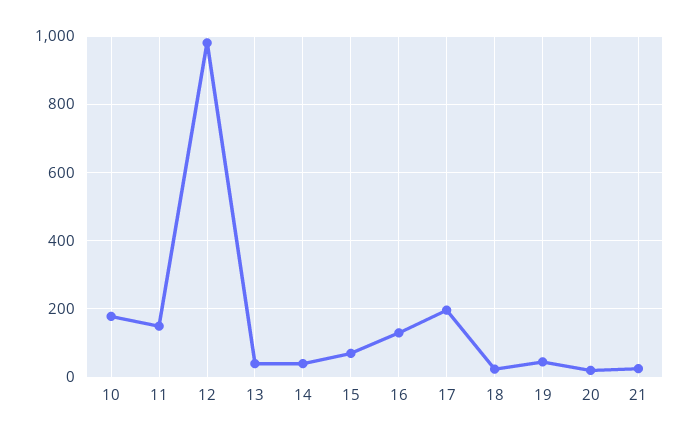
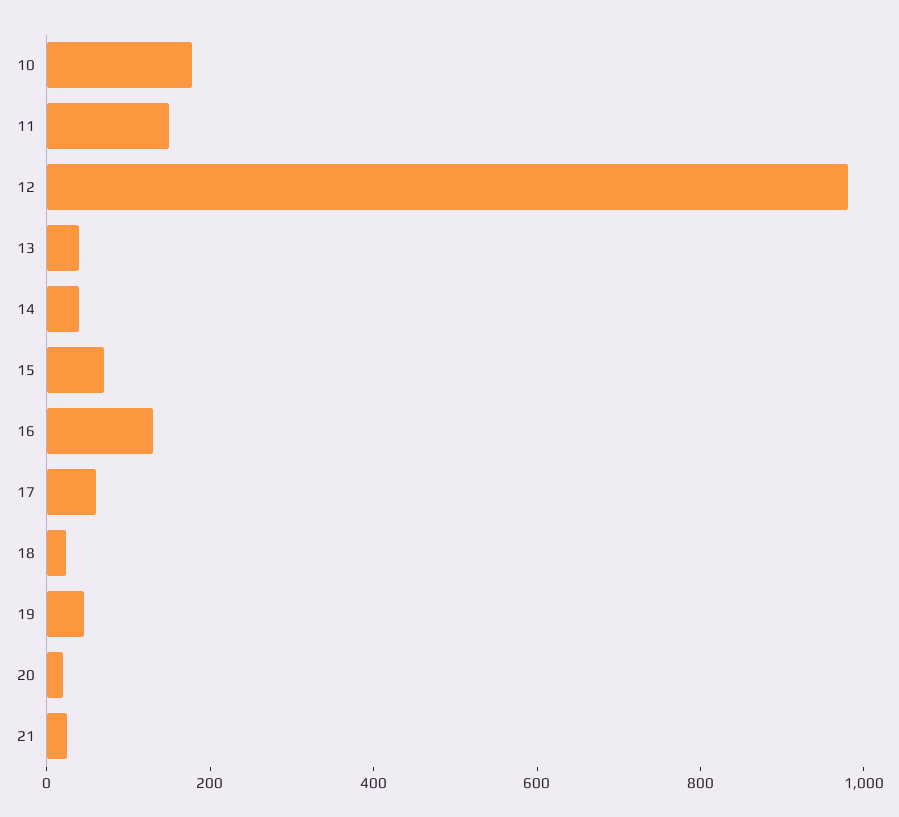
17: 200 -> 50

